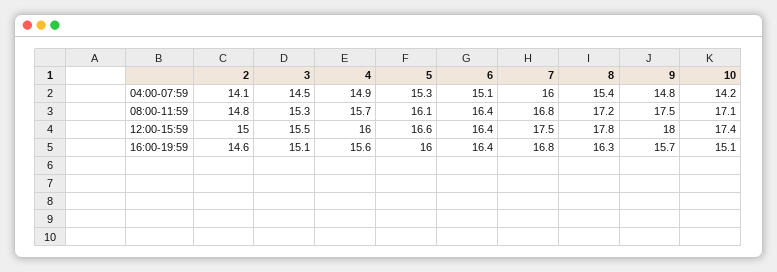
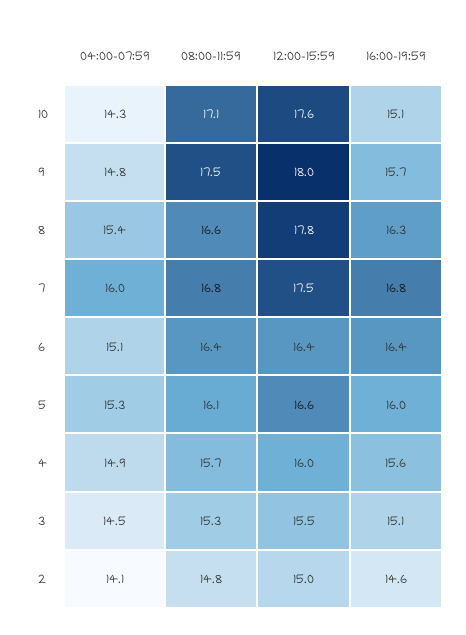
10, 04:00-07:59: 14.2 -> 14.3
8, 08:00-11:59: 17.2 -> 16.6
10, 12:00-15:59: 17.4 -> 17.6

